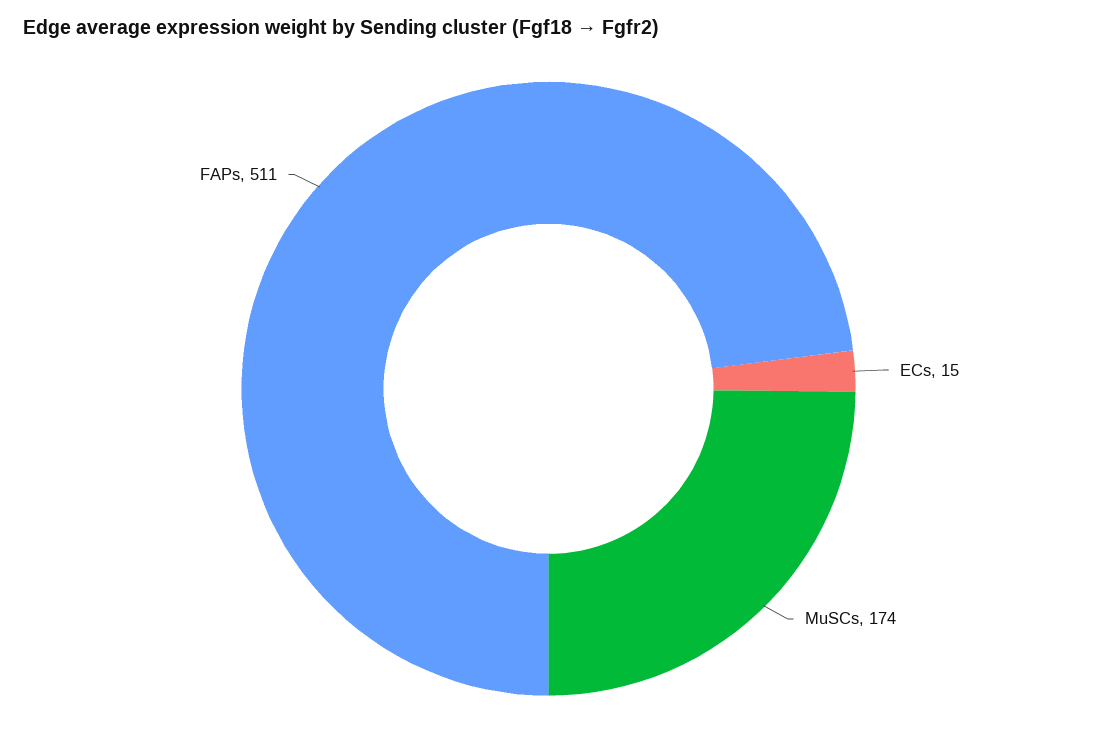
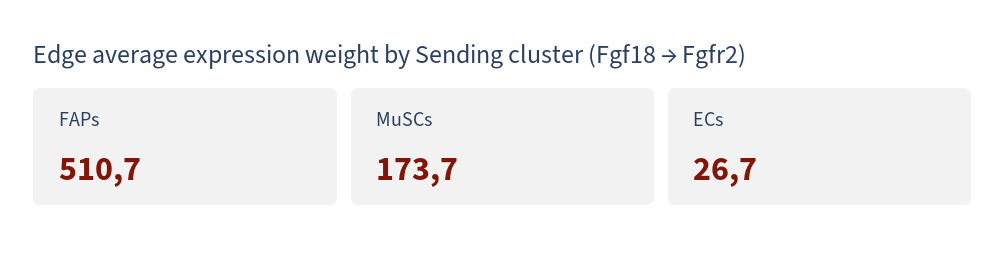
ECs: 15 -> 26.7

